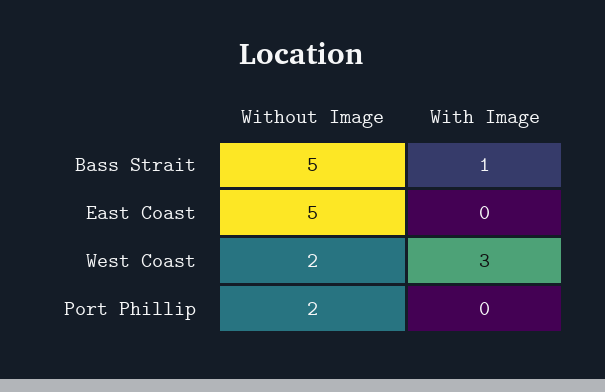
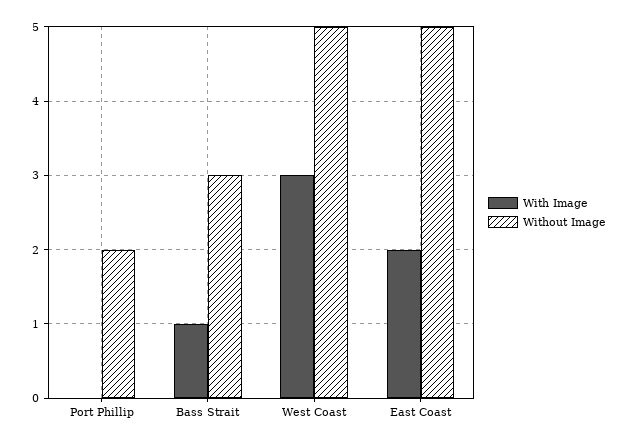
Without Image, Bass Strait: 5 -> 3
With Image, East Coast: 0 -> 2
Without Image, West Coast: 2 -> 5

